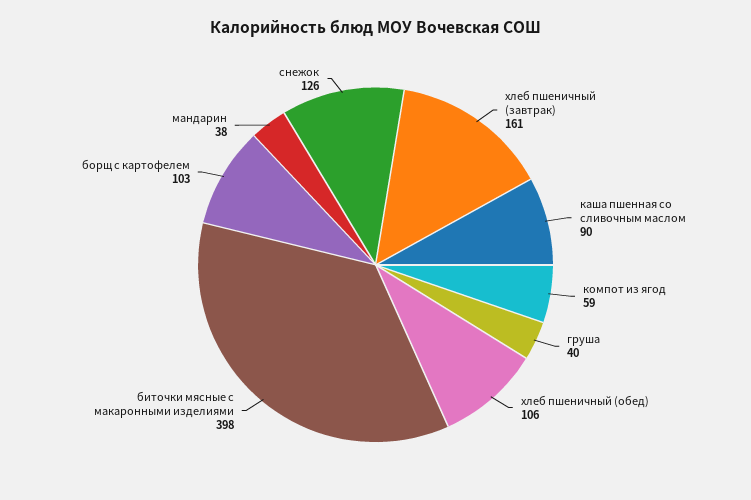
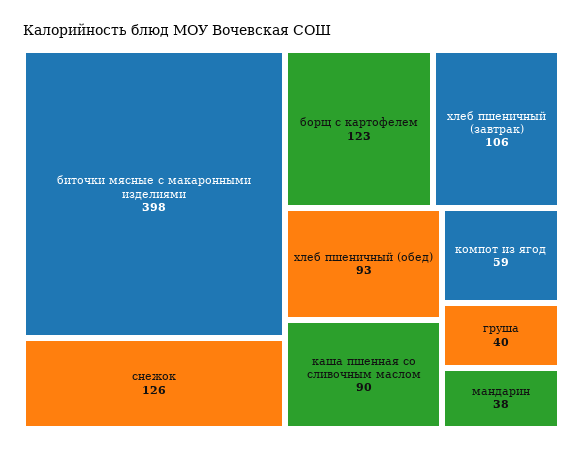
хлеб пшеничный (завтрак): 161 -> 106
хлеб пшеничный (обед): 106 -> 93
борщ с картофелем: 103 -> 123

